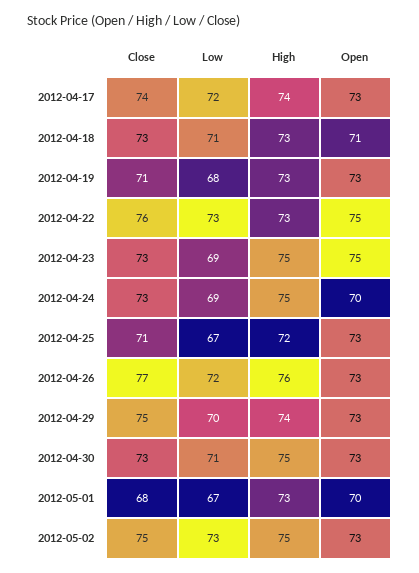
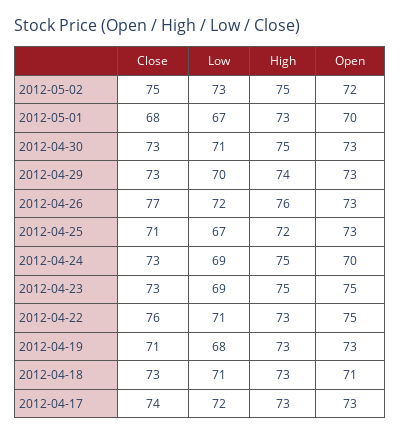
High, 2012-04-17: 74 -> 73
Low, 2012-04-22: 73 -> 71
Close, 2012-04-29: 75 -> 73
Open, 2012-05-02: 73 -> 72

